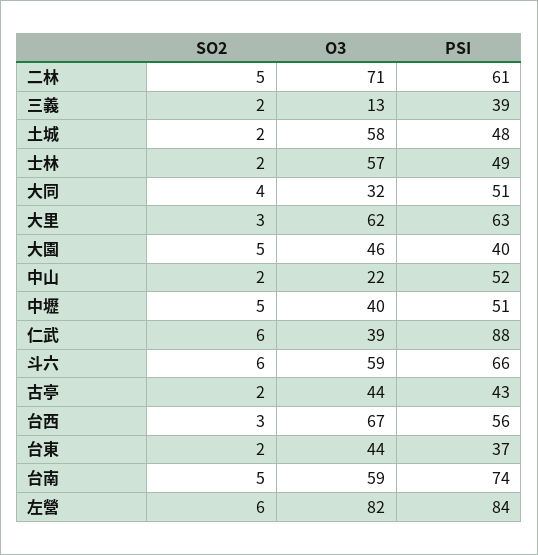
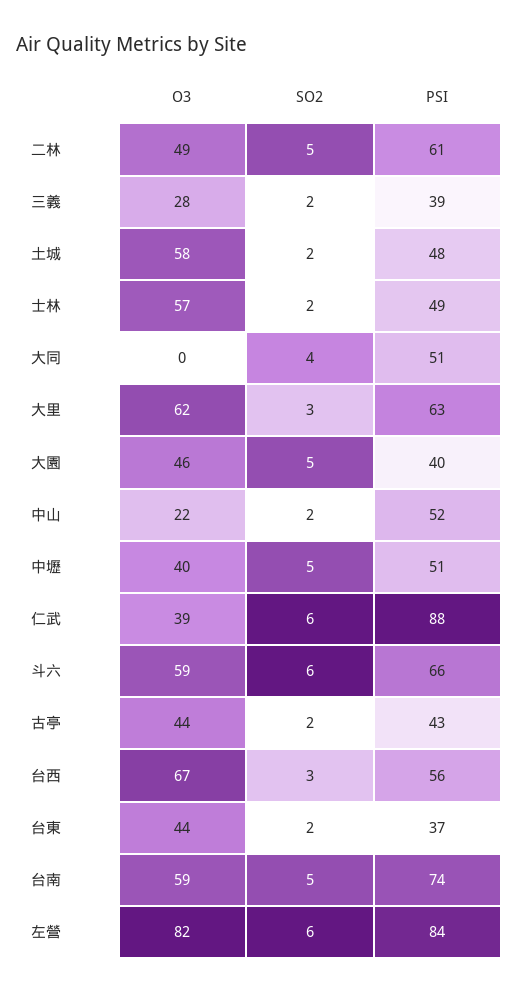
O3, 二林: 71 -> 49
O3, 三義: 13 -> 28
O3, 大同: 32 -> 0

